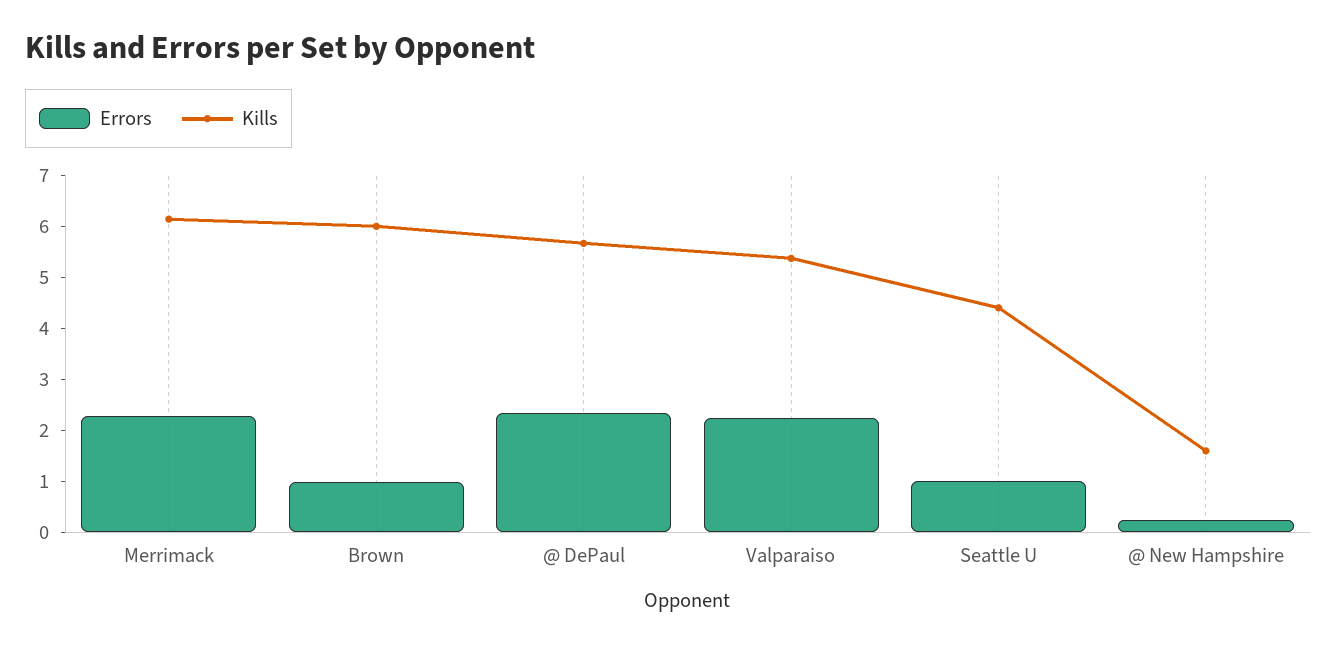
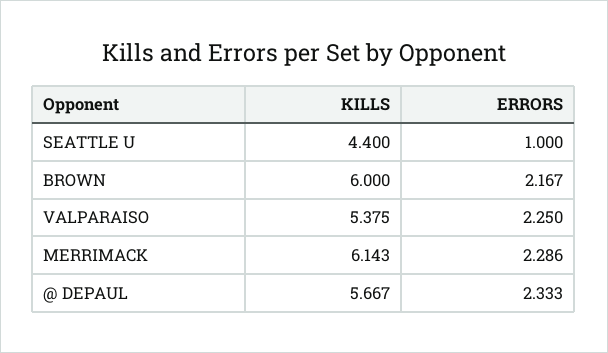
Errors, Brown: 1 -> 2.167
Errors, @ New Hampshire: 0.2 -> none
Kills, @ New Hampshire: 1.6 -> none

